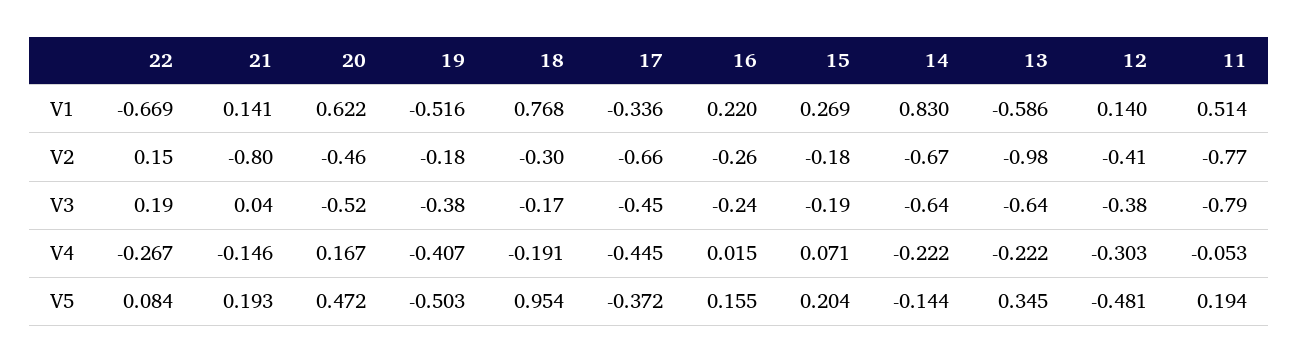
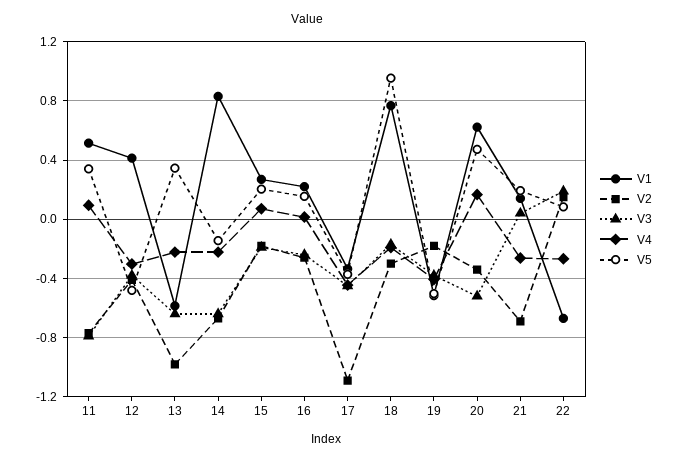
V1, 12: 0.14 -> 0.4
V2, 21: -0.8 -> -0.7
V2, 20: -0.46 -> -0.35
V2, 17: -0.66 -> -1.1
V4, 21: -0.146 -> -0.25
V4, 11: -0.053 -> 0.1
V5, 11: 0.194 -> 0.35

